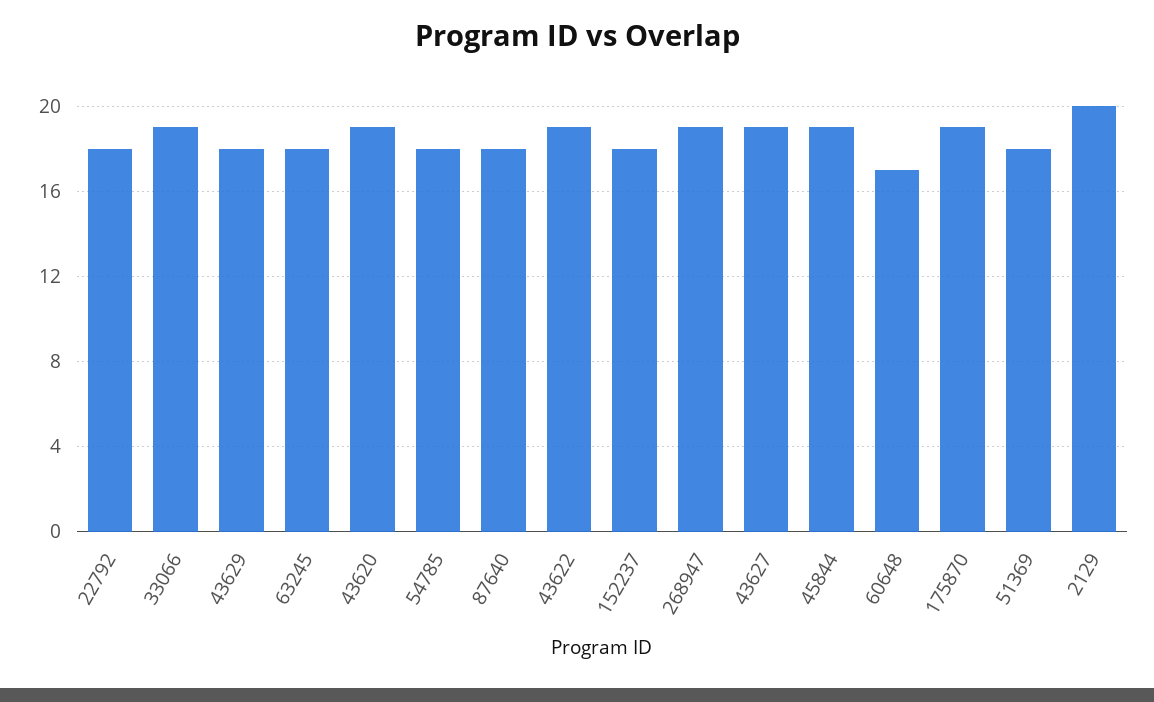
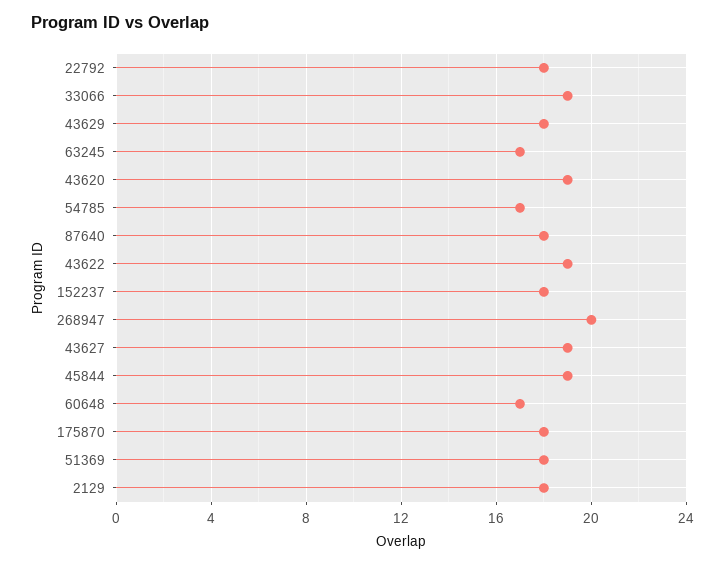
63245: 18 -> 17
54785: 18 -> 17
268947: 19 -> 20
175870: 19 -> 18
2129: 20 -> 18

